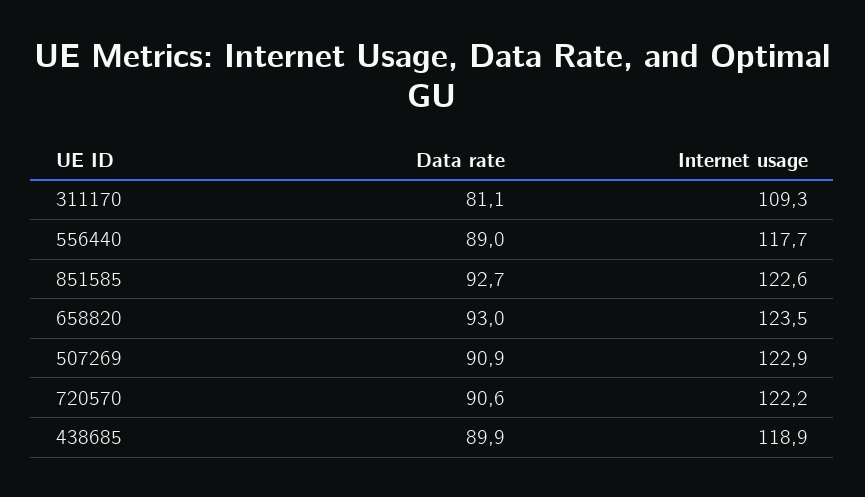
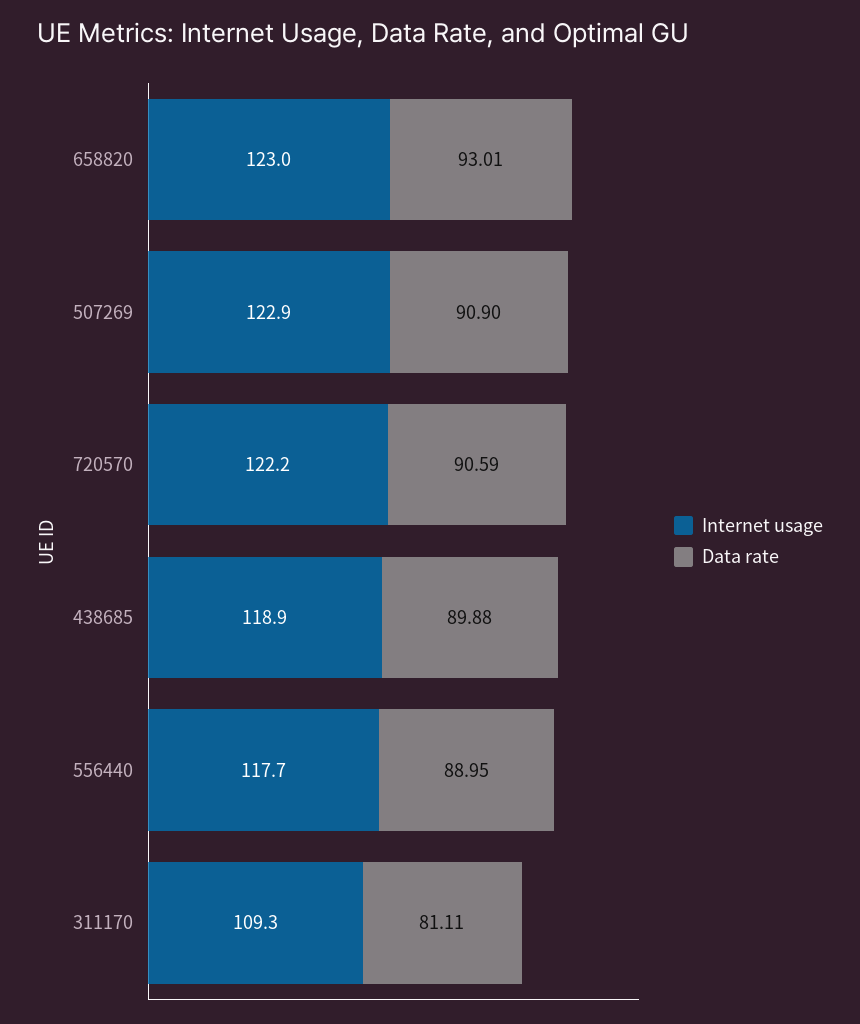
Data rate, 851585: 92.7 -> none
Internet usage, 851585: 122.6 -> none
Internet usage, 658820: 123.5 -> 123

